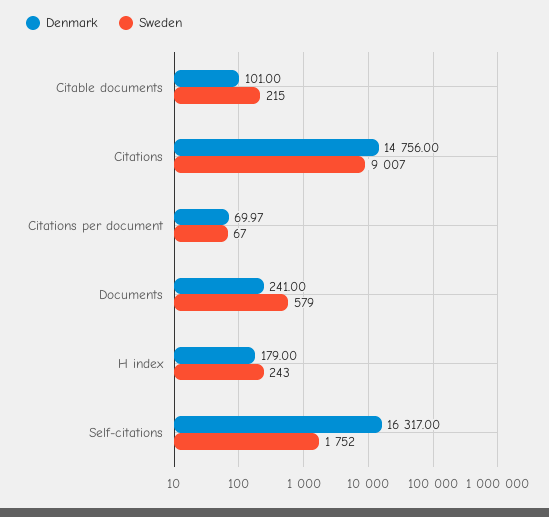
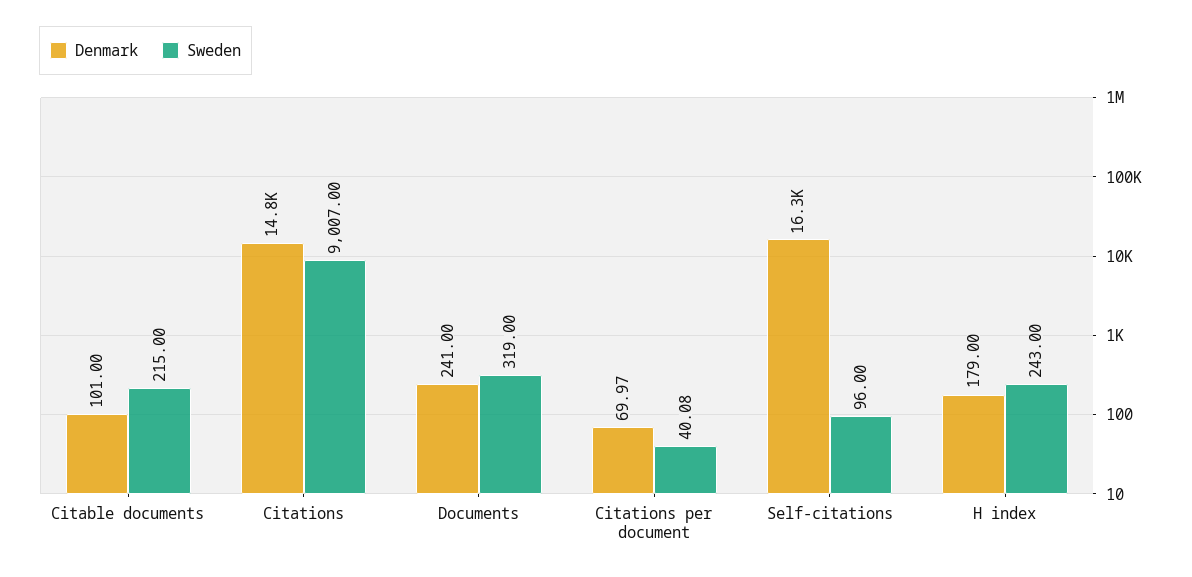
Sweden, Citations per document: 67 -> 40.08
Sweden, Documents: 579 -> 319
Sweden, Self-citations: 1752 -> 96

